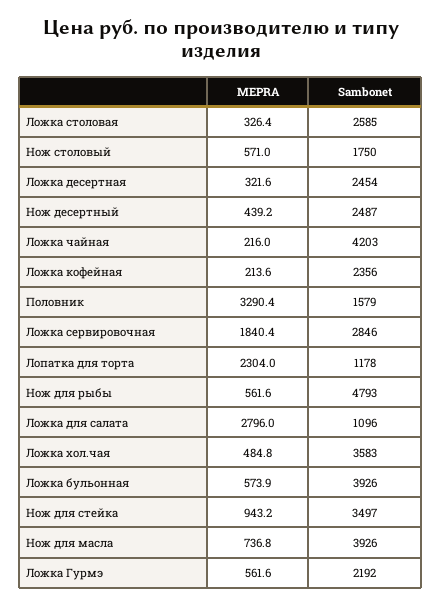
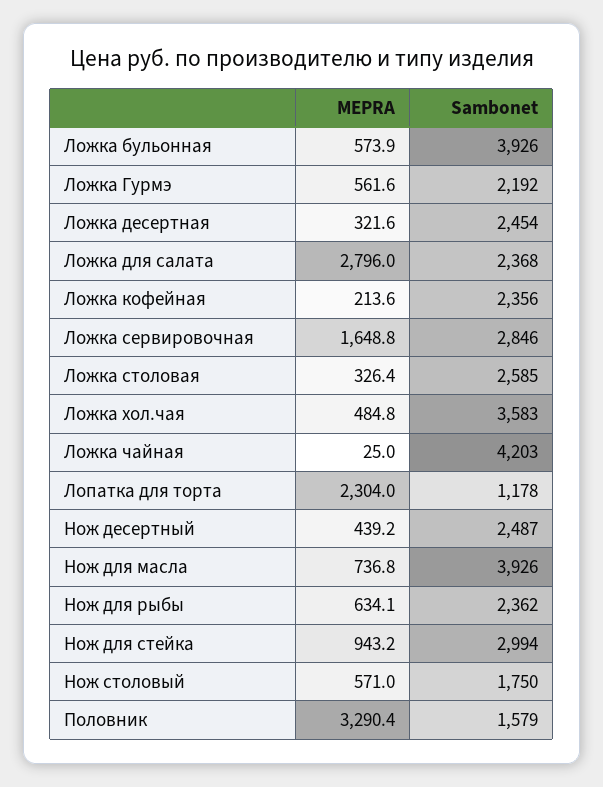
MEPRA, Ложка чайная: 216 -> 25
MEPRA, Ложка сервировочная: 1840.4 -> 1648.8
MEPRA, Нож для рыбы: 561.6 -> 634.1
Sambonet, Нож для рыбы: 4793 -> 2362
Sambonet, Ложка для салата: 1096 -> 2368
Sambonet, Нож для стейка: 3497 -> 2994

